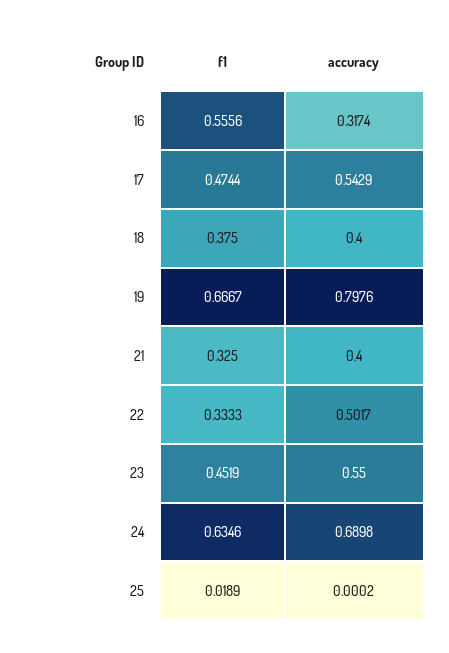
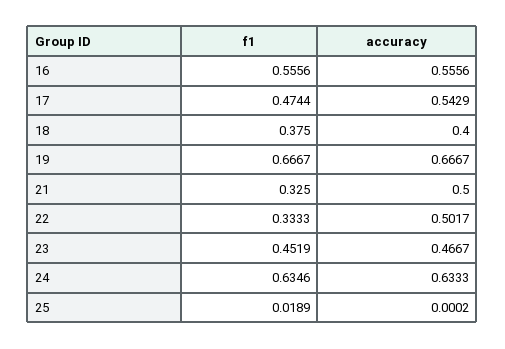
accuracy, 16: 0.3174 -> 0.5556
accuracy, 19: 0.7976 -> 0.6667
accuracy, 21: 0.4 -> 0.5
accuracy, 23: 0.55 -> 0.4667
accuracy, 24: 0.6898 -> 0.6333

